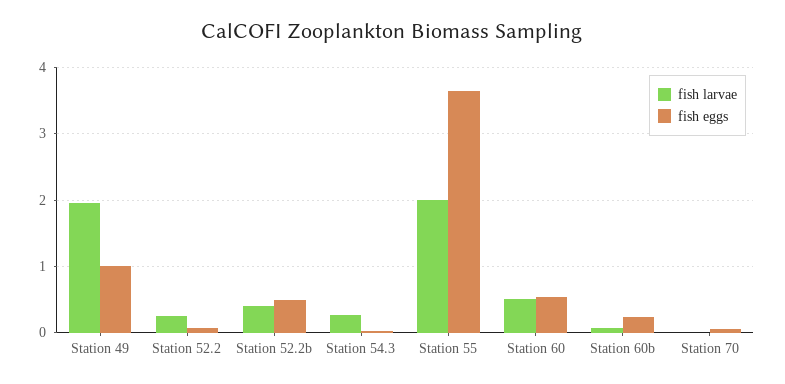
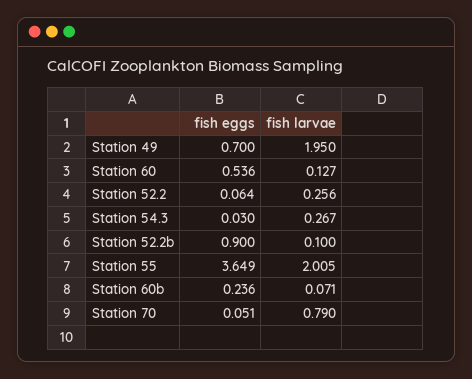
fish eggs, Station 49: 1 -> 0.7
fish larvae, Station 52.2b: 0.4 -> 0.1
fish eggs, Station 52.2b: 0.5 -> 0.9
fish larvae, Station 60: 0.5 -> 0.127
fish larvae, Station 70: 0 -> 0.79

